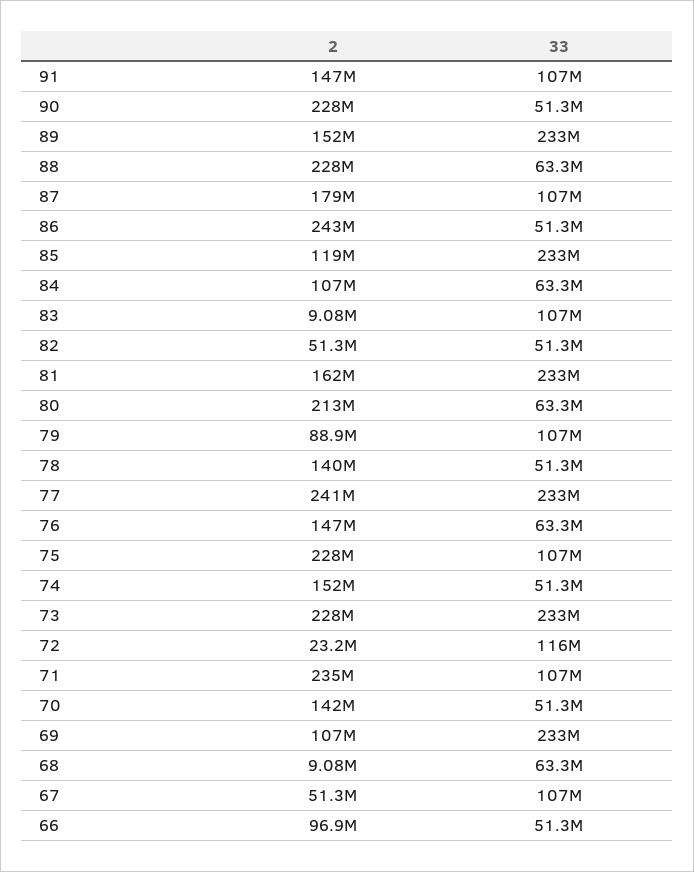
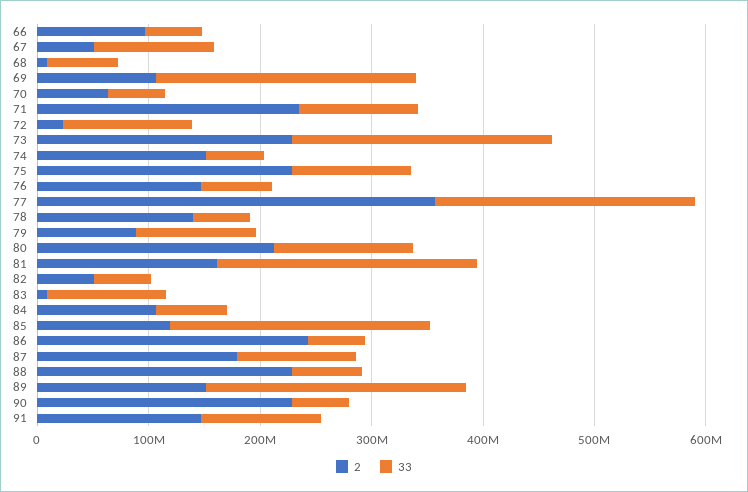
33, 80: 63300000 -> 120000000
2, 77: 241000000 -> 360000000
2, 70: 142000000 -> 60000000

